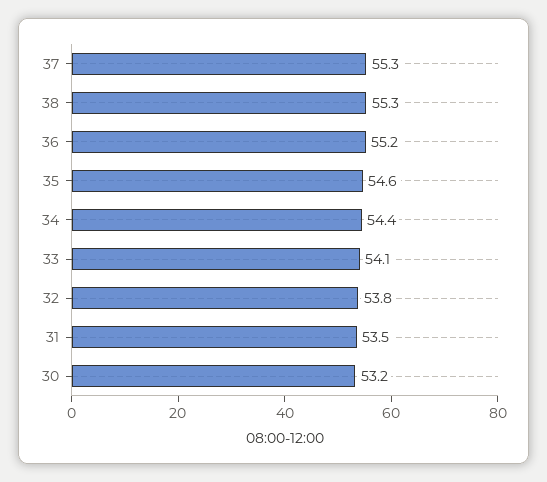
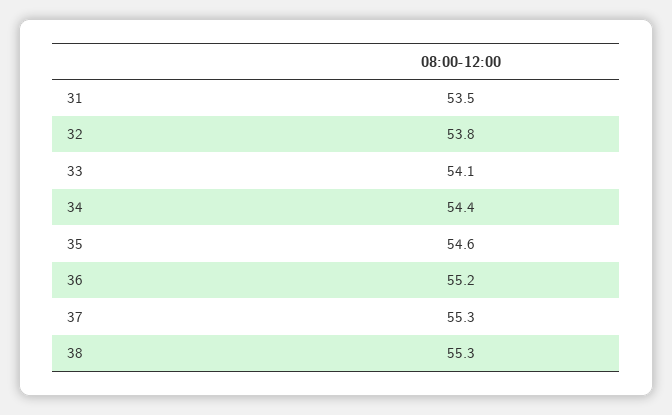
30: 53.2 -> none

